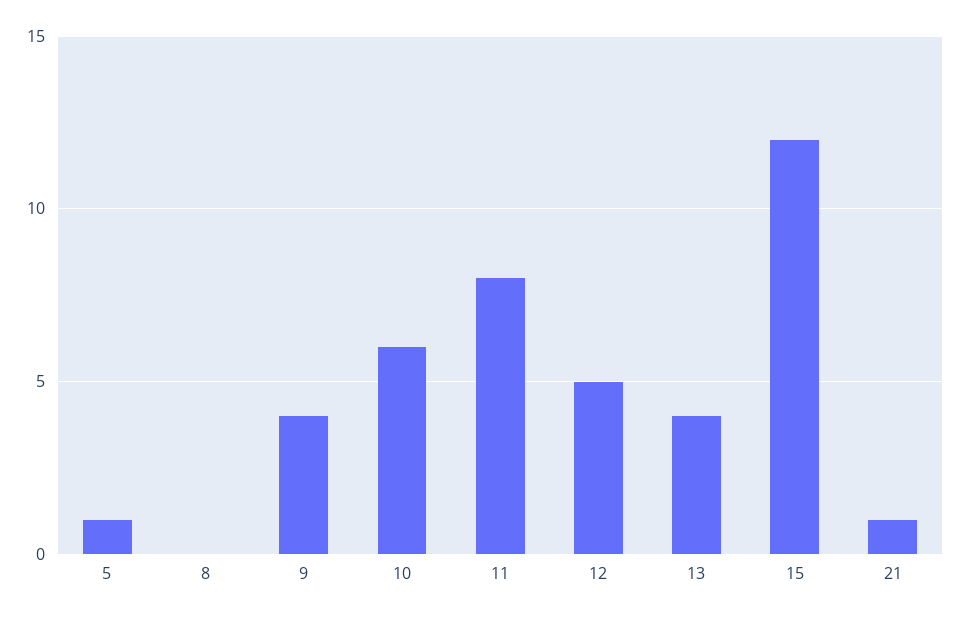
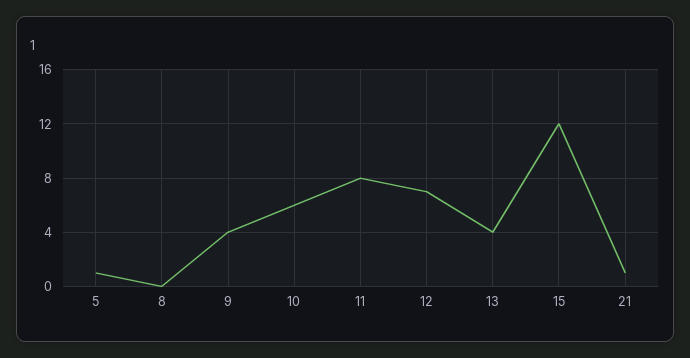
12: 5 -> 7

